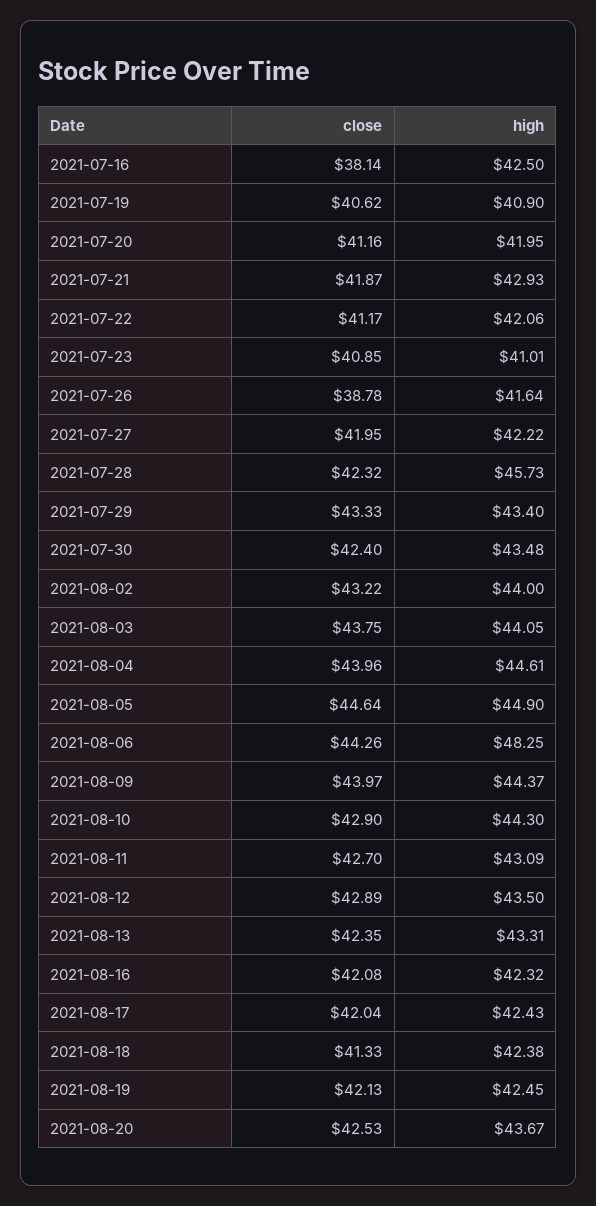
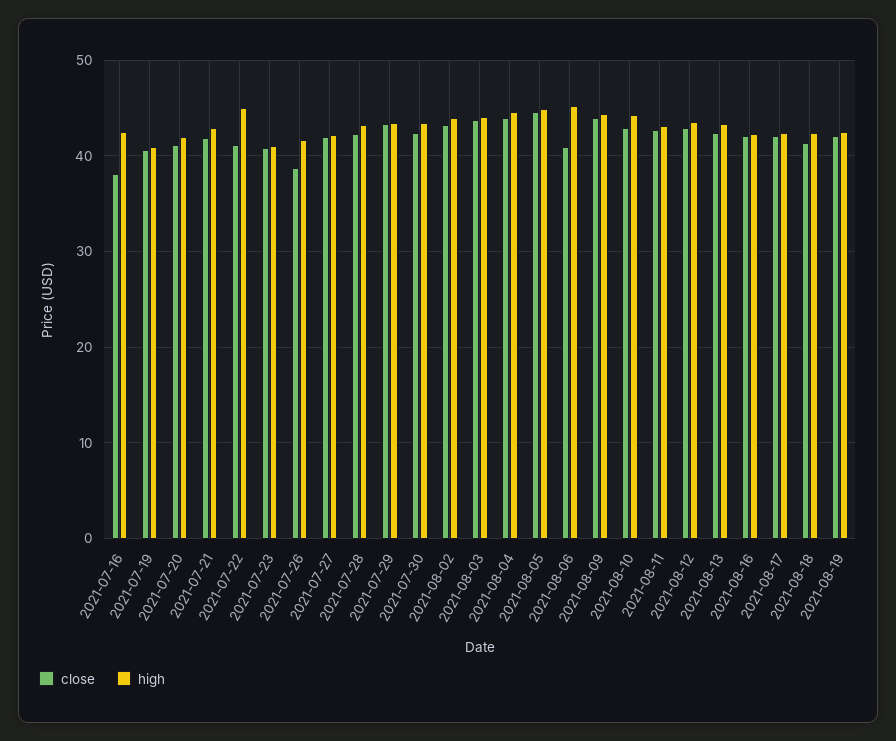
high, 2021-07-22: 42.06 -> 45
high, 2021-07-28: 45.73 -> 43
close, 2021-08-06: 44.26 -> 41
high, 2021-08-06: 48.25 -> 45
close, 2021-08-20: 42.53 -> none
high, 2021-08-20: 43.67 -> none

